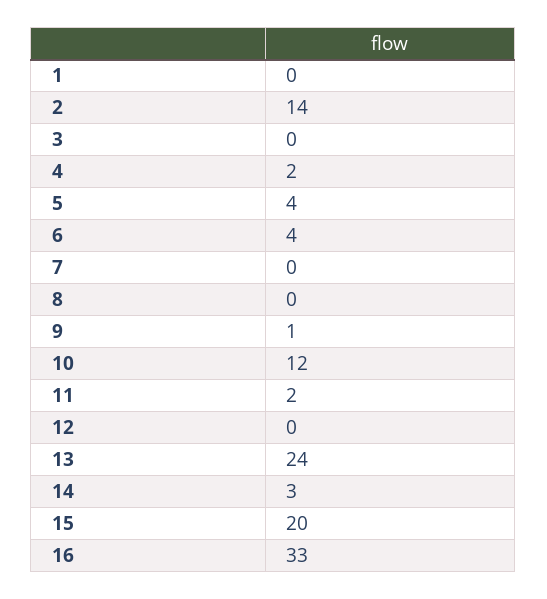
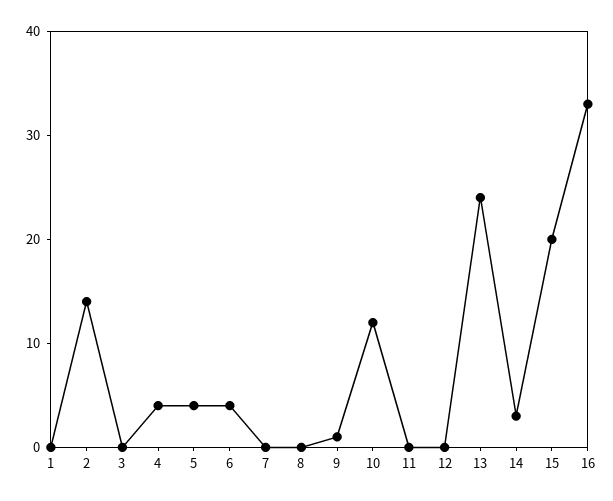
4: 2 -> 4
11: 2 -> 0

